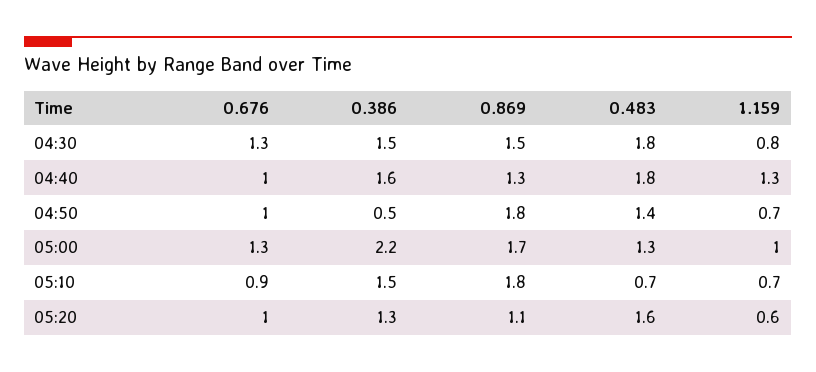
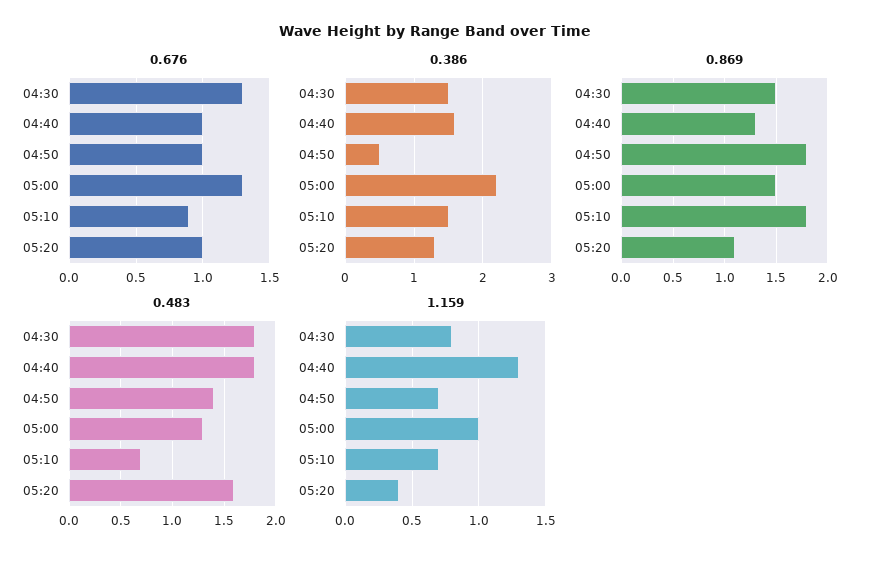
0.869, 05:00: 1.7 -> 1.5
1.159, 05:20: 0.6 -> 0.4

